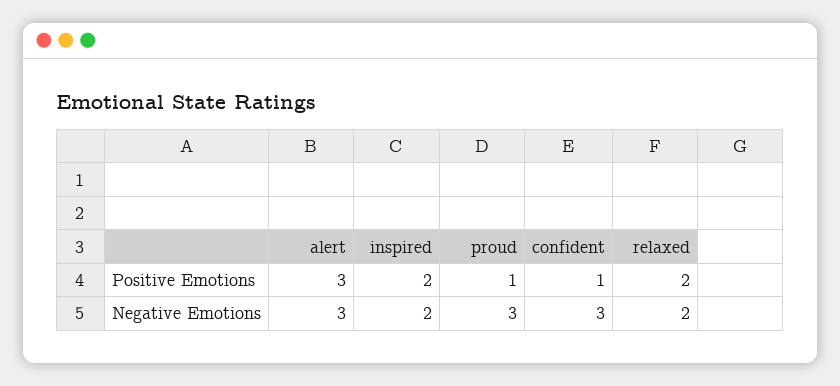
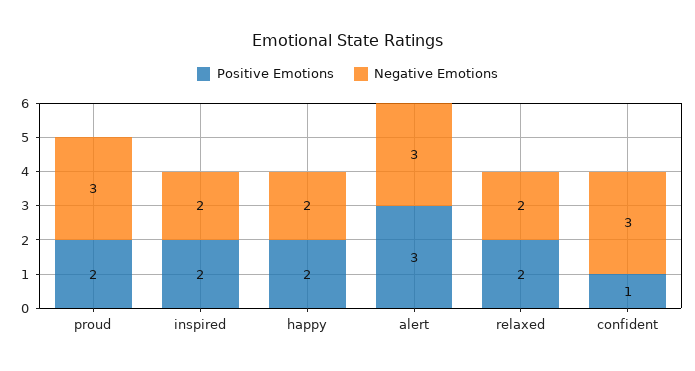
Positive Emotions, proud: 1 -> 2
Positive Emotions, happy: none -> 2
Negative Emotions, happy: none -> 2

